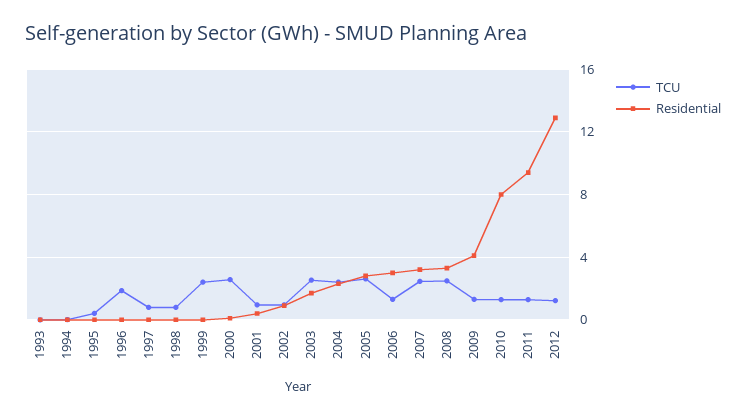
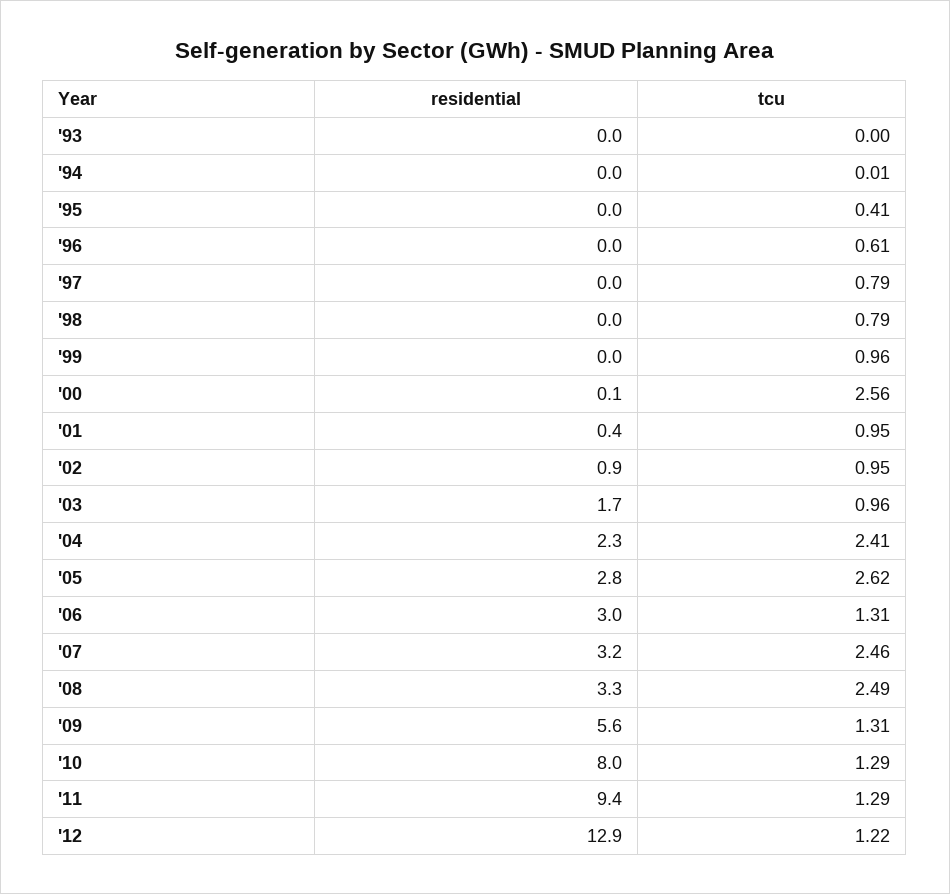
TCU, 1996: 2 -> 0.61
TCU, 1999: 2.5 -> 0.96
TCU, 2003: 2.5 -> 0.96
Residential, 2009: 4 -> 5.6

